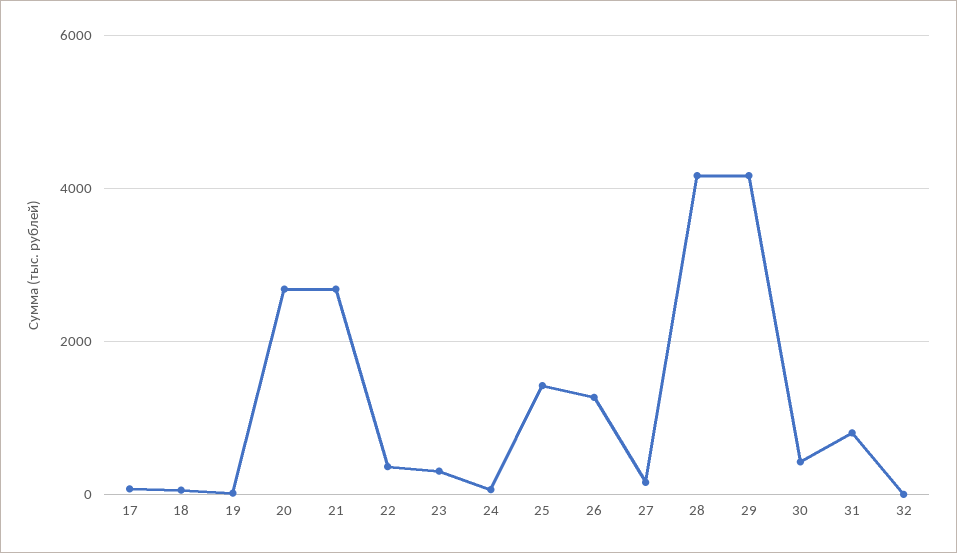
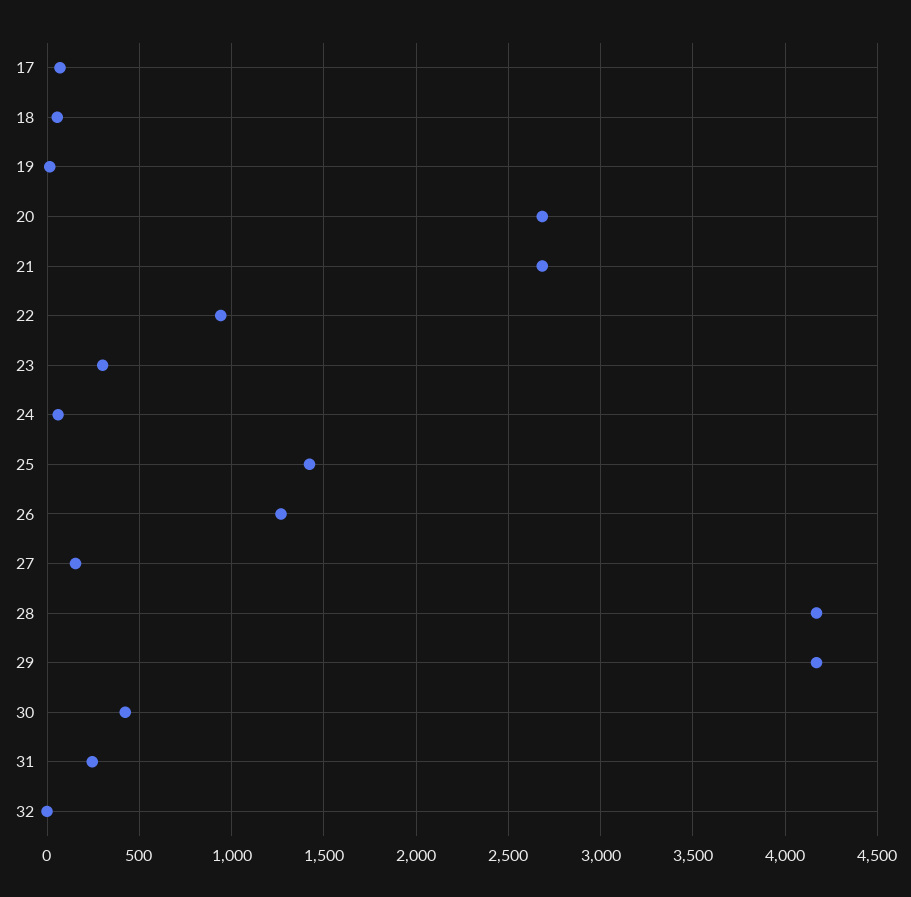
22: 400 -> 950
31: 800 -> 250

